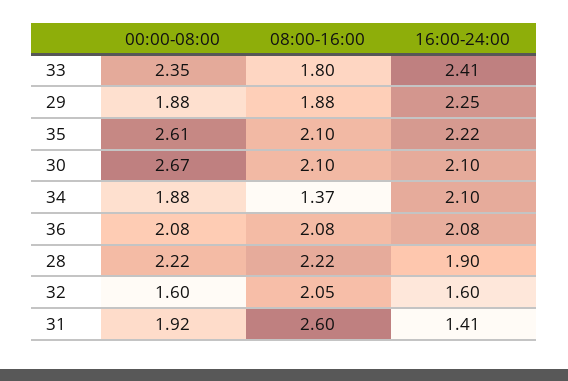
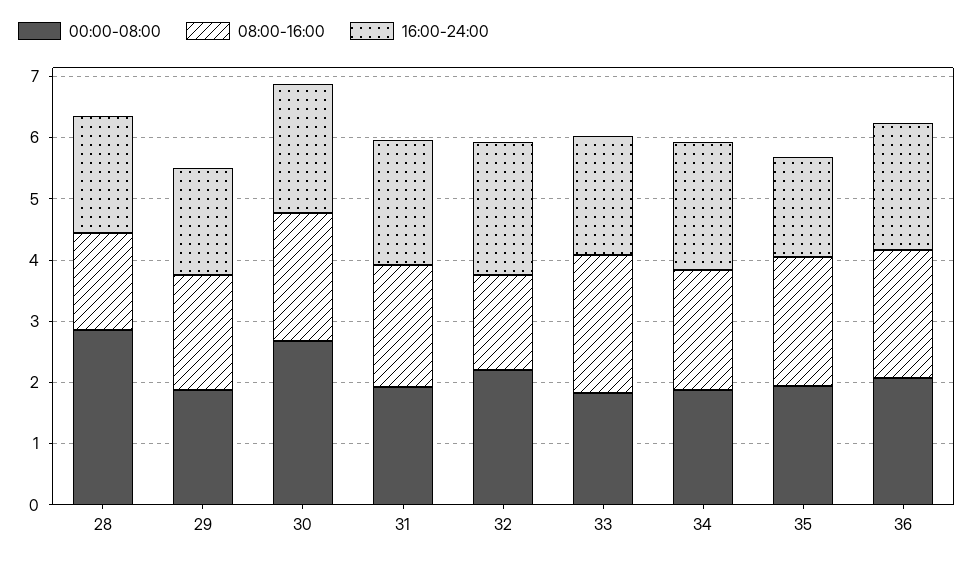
00:00-08:00, 33: 2.35 -> 1.8
08:00-16:00, 33: 1.8 -> 2.2
16:00-24:00, 33: 2.41 -> 2
16:00-24:00, 29: 2.25 -> 1.8
00:00-08:00, 35: 2.61 -> 2
16:00-24:00, 35: 2.22 -> 1.6
08:00-16:00, 34: 1.37 -> 2
00:00-08:00, 28: 2.22 -> 2.8
08:00-16:00, 28: 2.22 -> 1.6
00:00-08:00, 32: 1.6 -> 2.2
08:00-16:00, 32: 2.05 -> 1.6
16:00-24:00, 32: 1.6 -> 2.2
08:00-16:00, 31: 2.6 -> 2
16:00-24:00, 31: 1.41 -> 2

